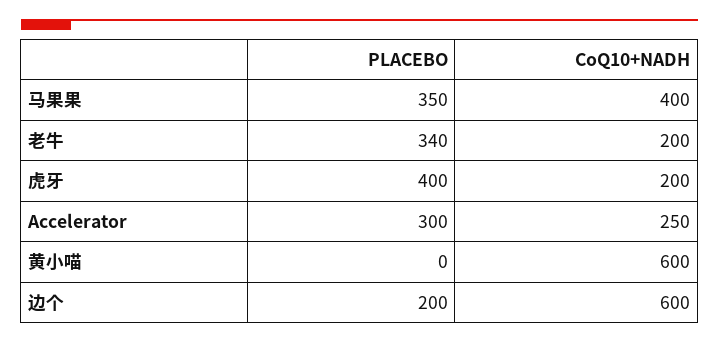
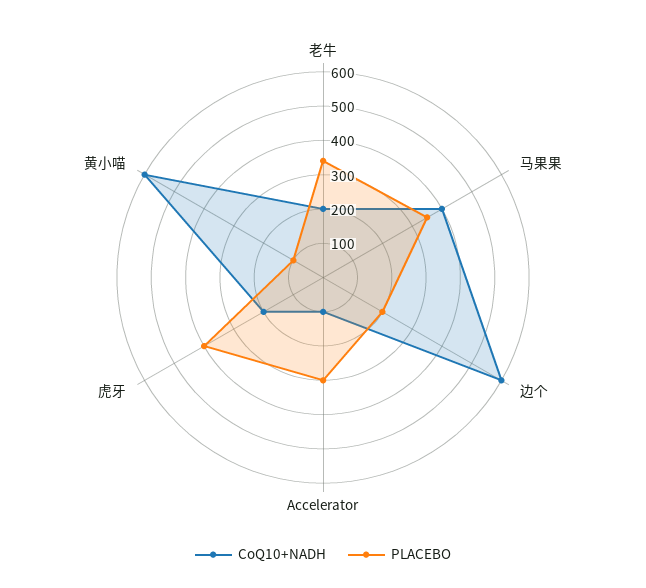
CoQ10+NADH, Accelerator: 250 -> 100
PLACEBO, 黄小喵: 0 -> 100

